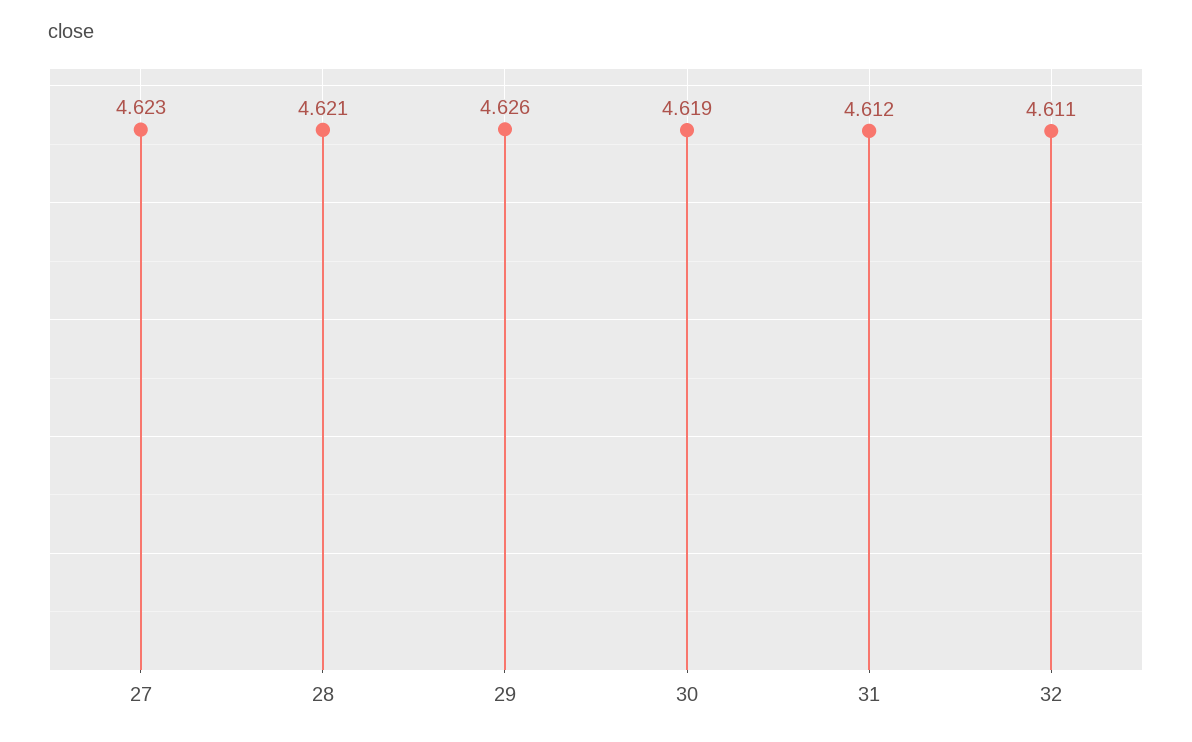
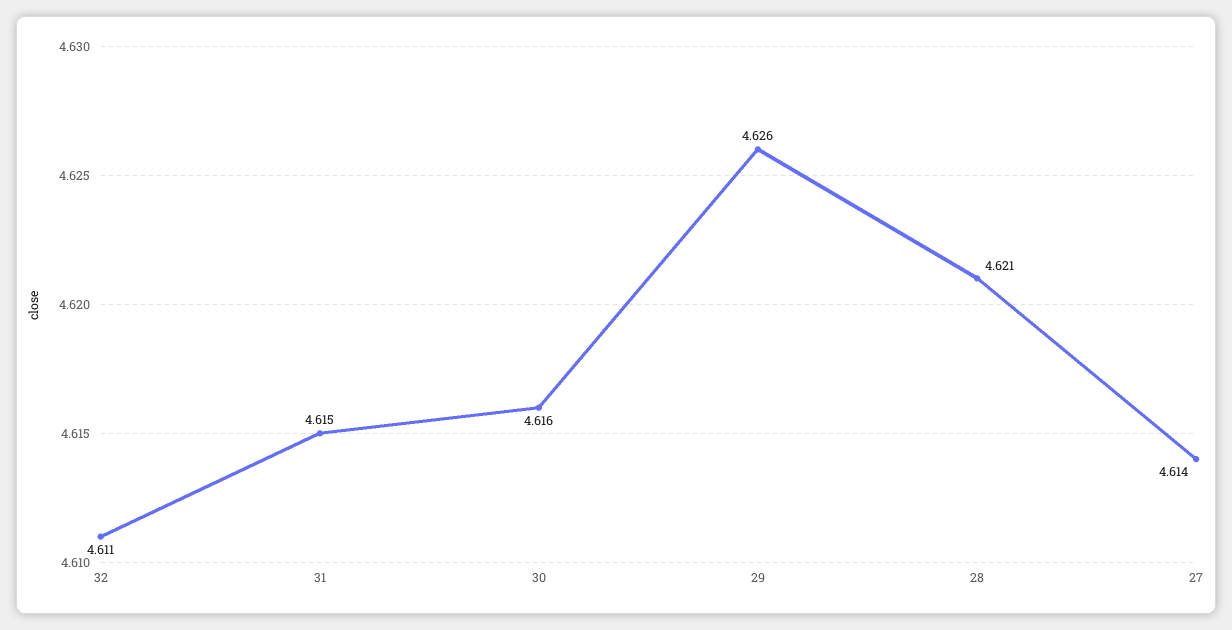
27: 4.623 -> 4.614
30: 4.619 -> 4.616
31: 4.612 -> 4.615

